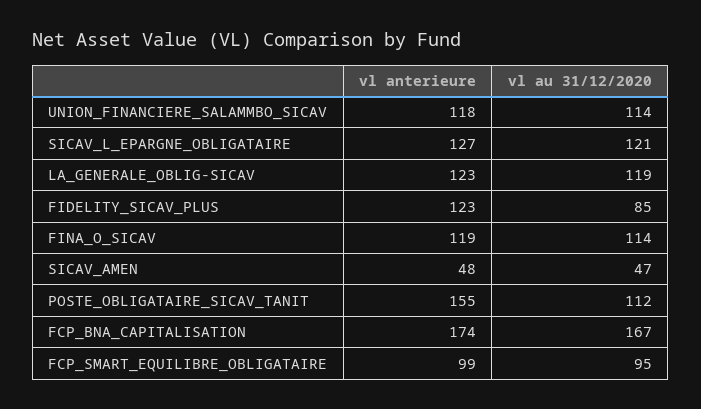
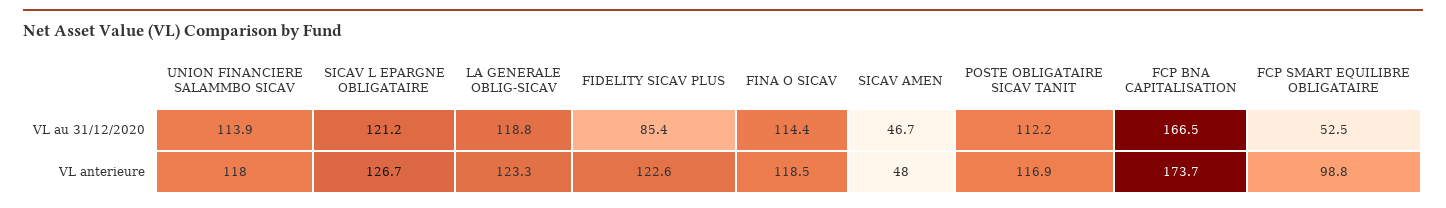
vl anterieure, POSTE_OBLIGATAIRE_SICAV_TANIT: 155 -> 116.9
vl au 31/12/2020, FCP_SMART_EQUILIBRE_OBLIGATAIRE: 95 -> 52.5

